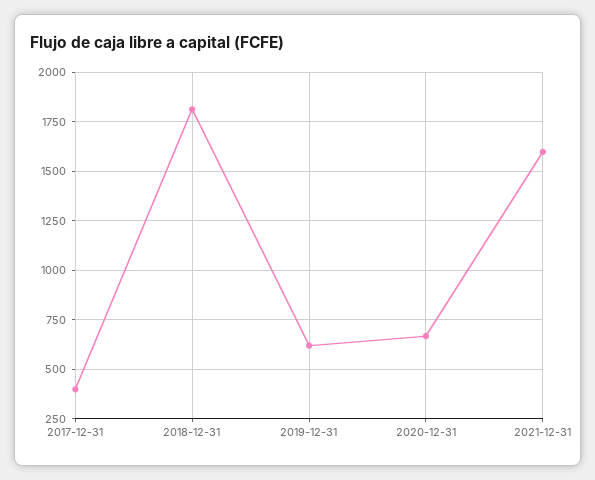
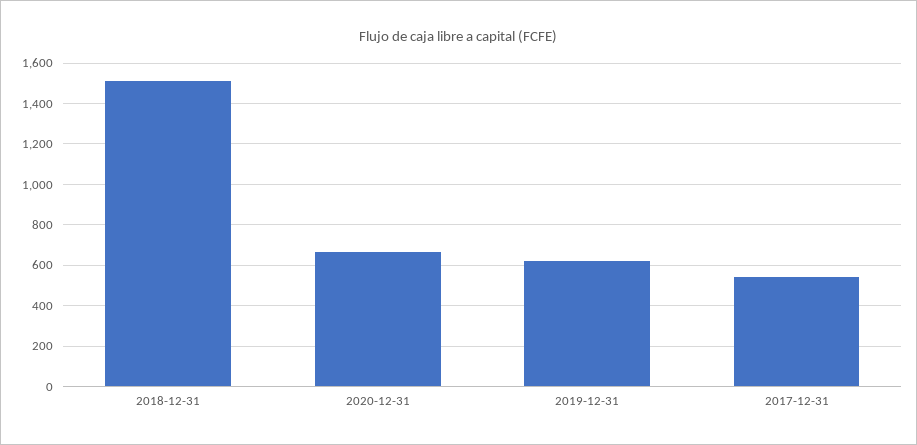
2017-12-31: 400 -> 550
2018-12-31: 1800 -> 1500
2021-12-31: 1600 -> none

